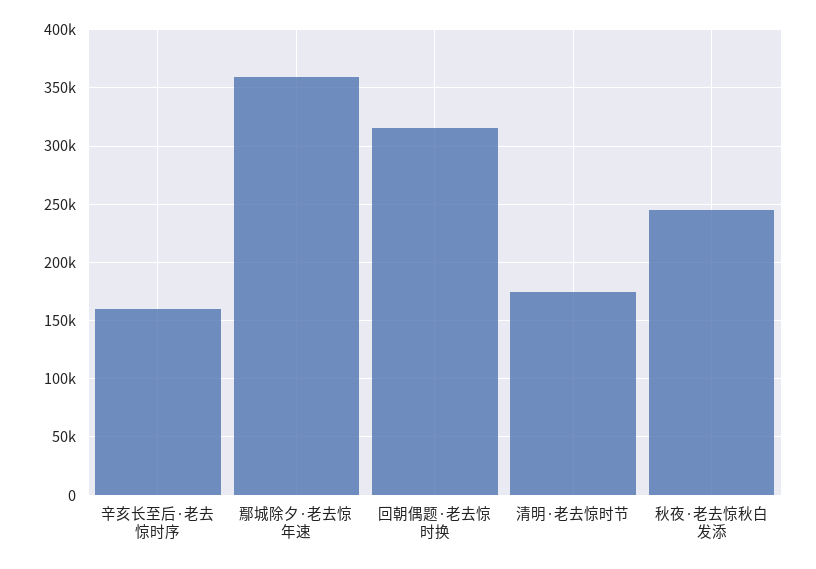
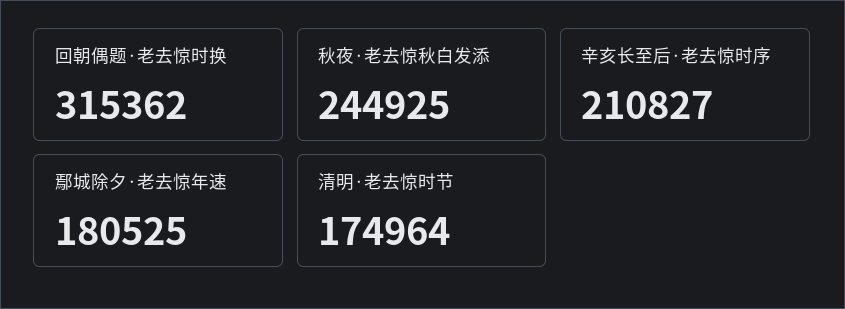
辛亥长至后·老去惊时序: 160000 -> 210827
鄢城除夕·老去惊年速: 360000 -> 180525

